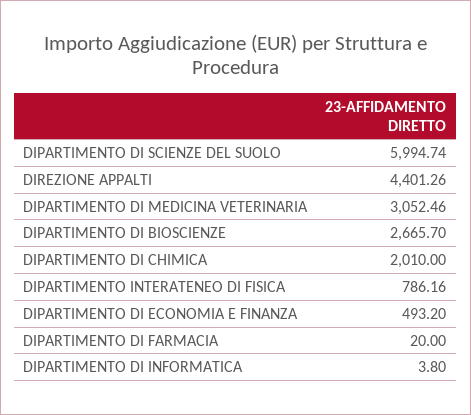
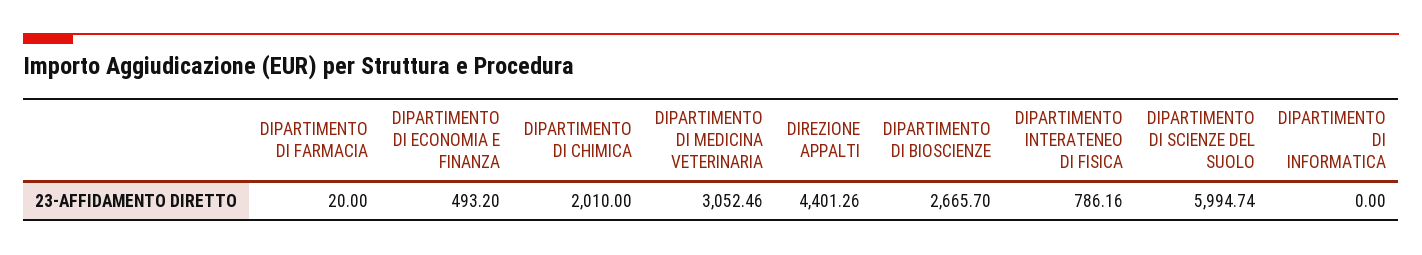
DIPARTIMENTO DI INFORMATICA: 3.8 -> 0

